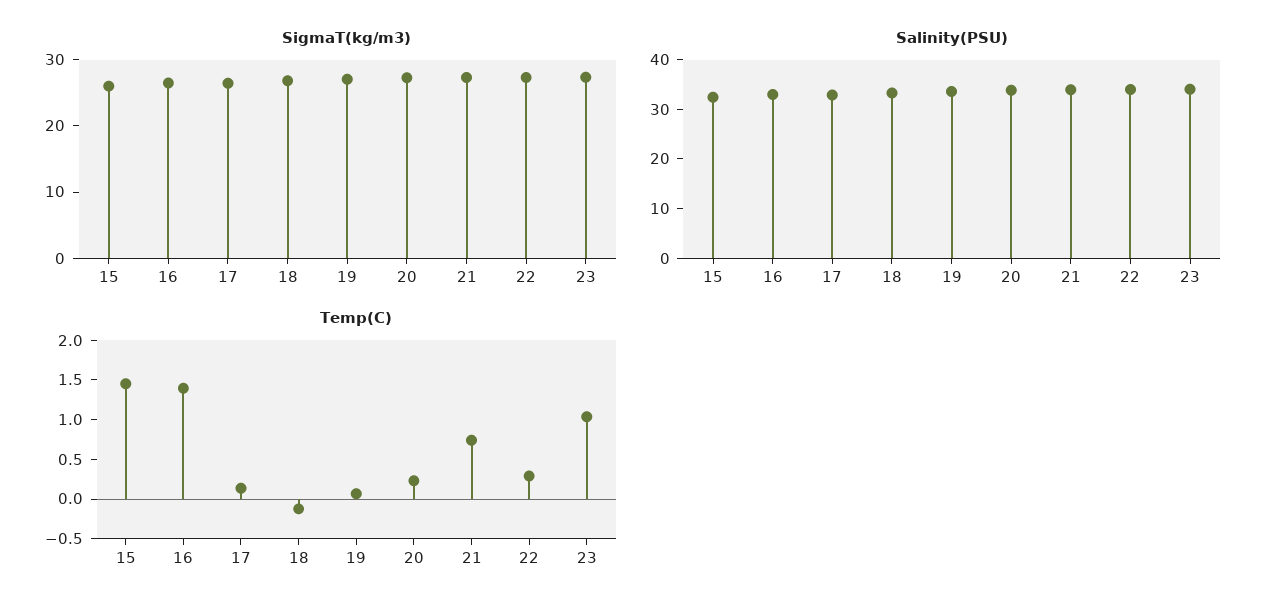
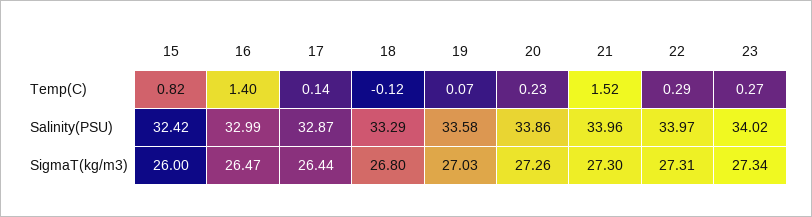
Temp(C), 15: 1.5 -> 0.82
Temp(C), 21: 0.75 -> 1.52
Temp(C), 23: 1 -> 0.27

